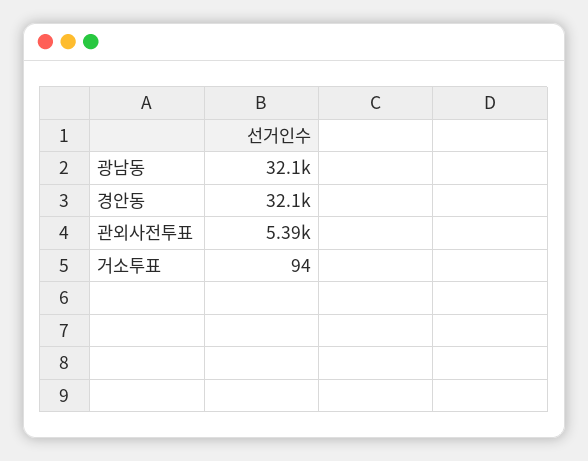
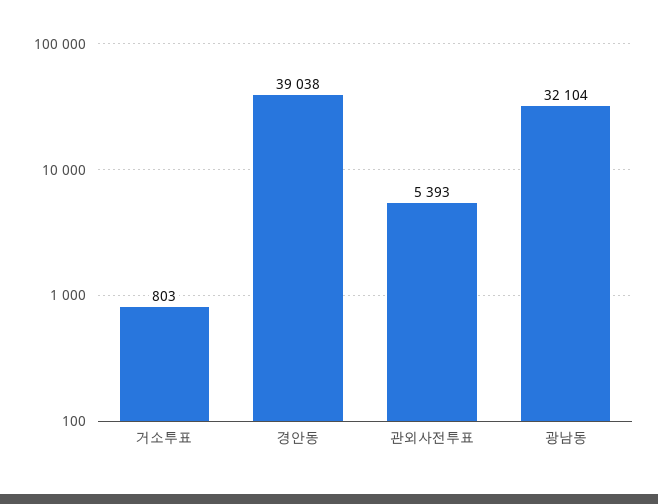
경안동: 32100 -> 39038
거소투표: 94 -> 803

